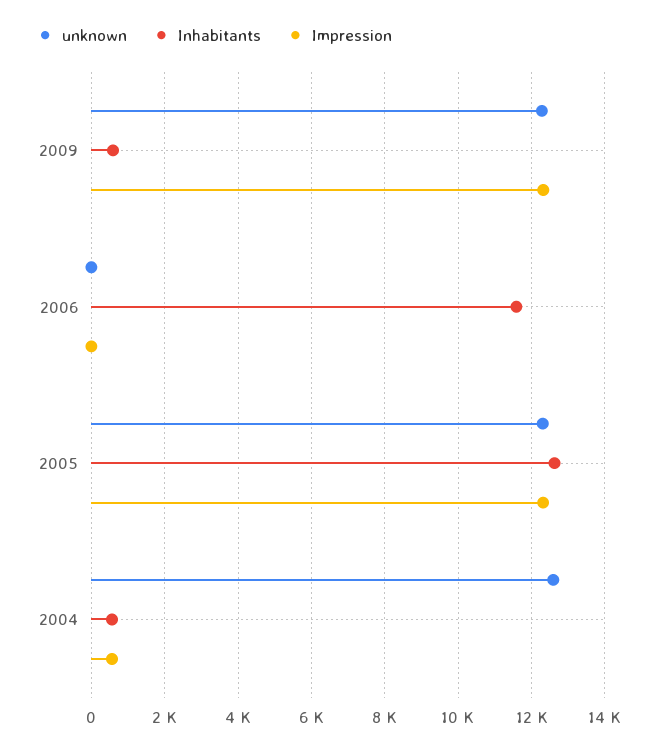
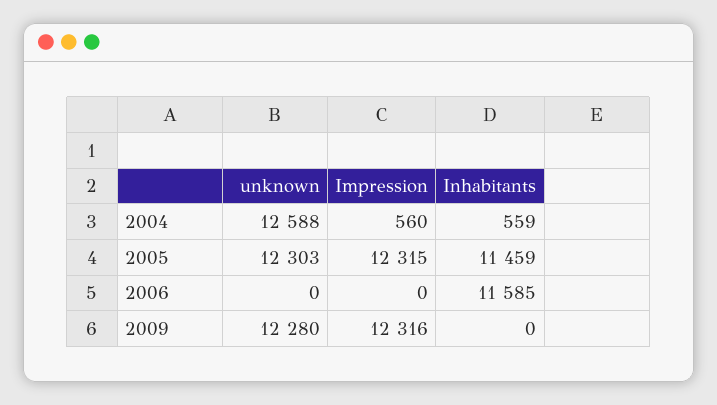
Inhabitants, 2009: 600 -> 0
Inhabitants, 2005: 12600 -> 11459

